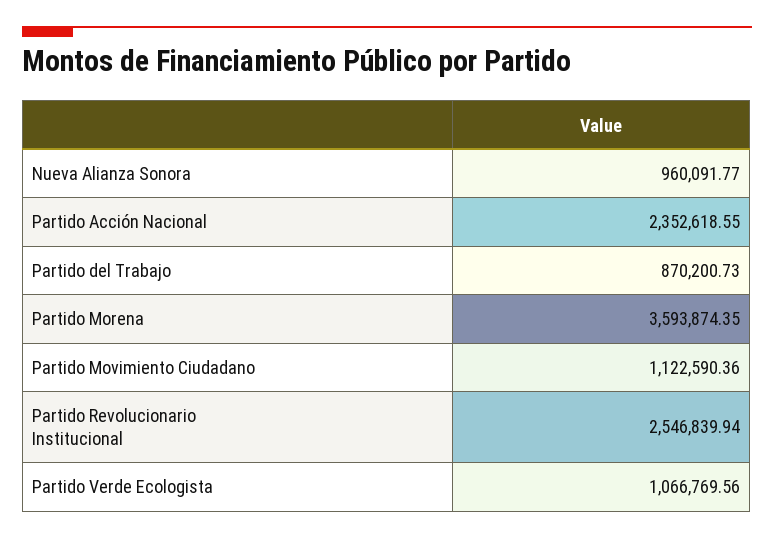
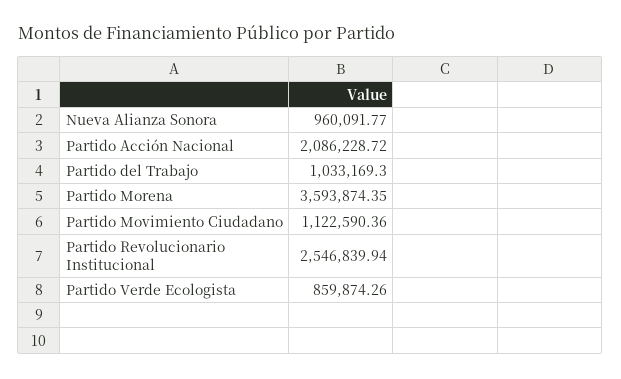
Partido Acción Nacional: 2352618.55 -> 2086228.72
Partido del Trabajo: 870200.73 -> 1033169.3
Partido Verde Ecologista: 1066769.56 -> 859874.26

